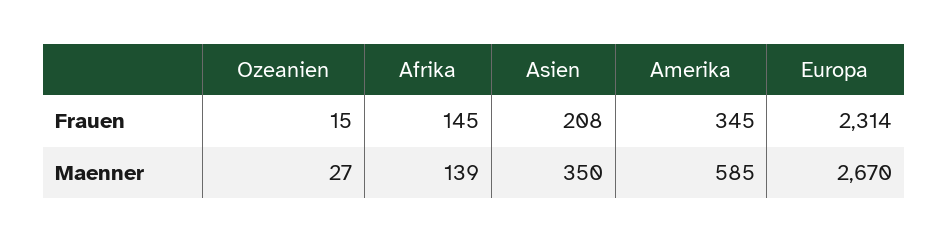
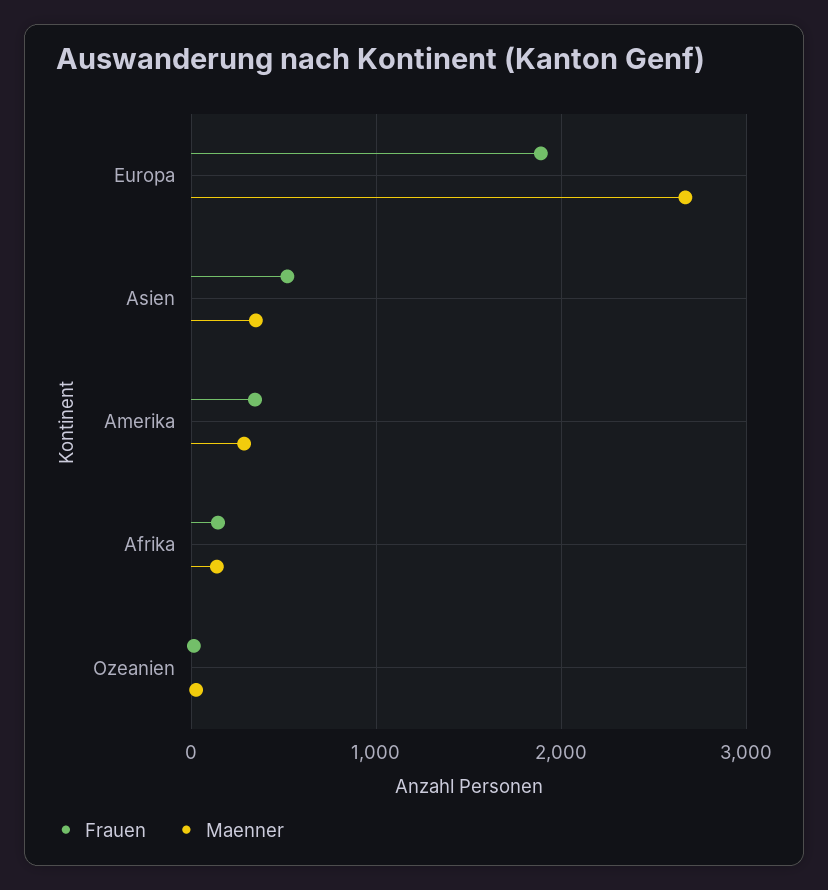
Frauen, Asien: 208 -> 500
Frauen, Europa: 2314 -> 1900
Maenner, Amerika: 585 -> 300

